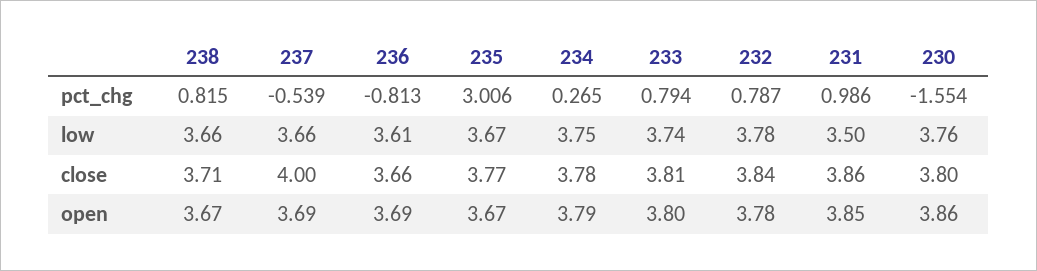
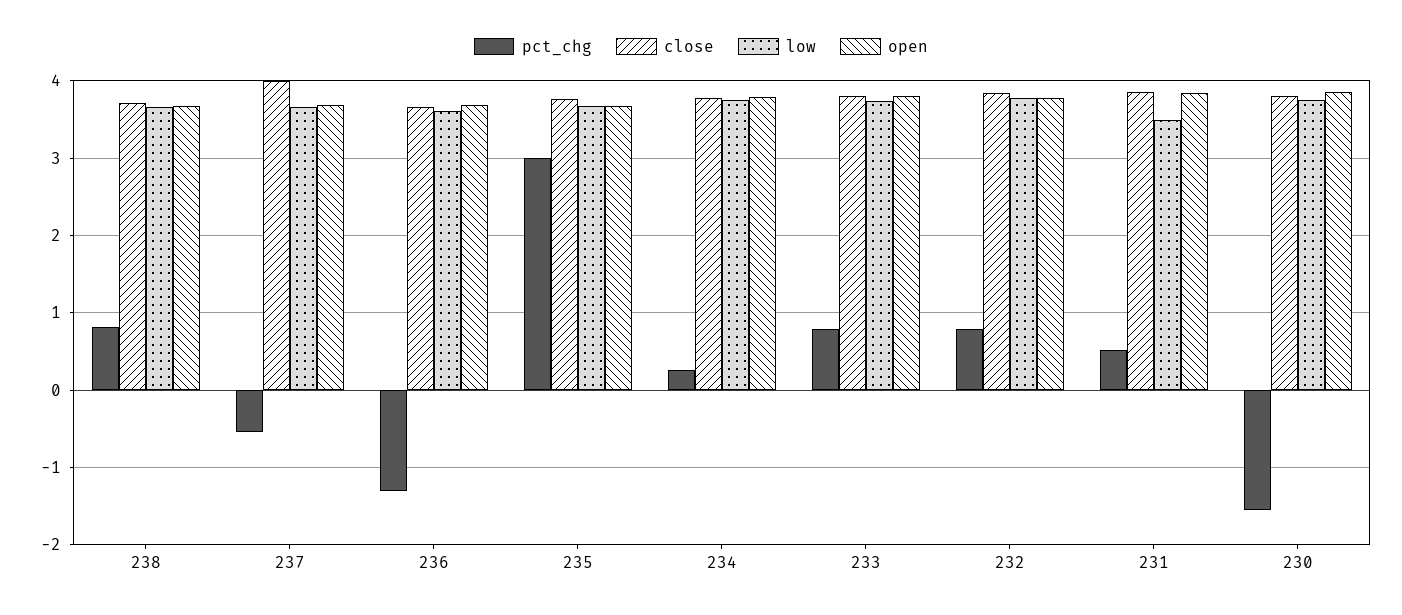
pct_chg, 236: -0.813 -> -1.3
pct_chg, 231: 0.986 -> 0.5

